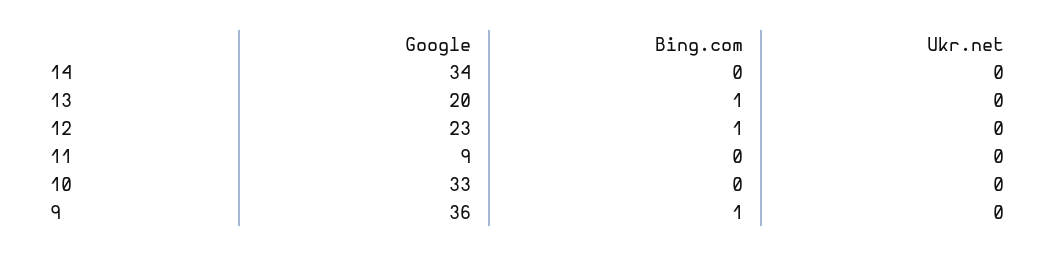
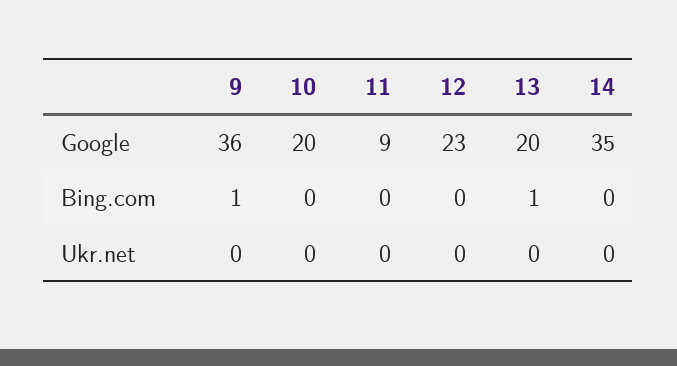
Google, 14: 34 -> 35
Bing.com, 12: 1 -> 0
Google, 10: 33 -> 20

